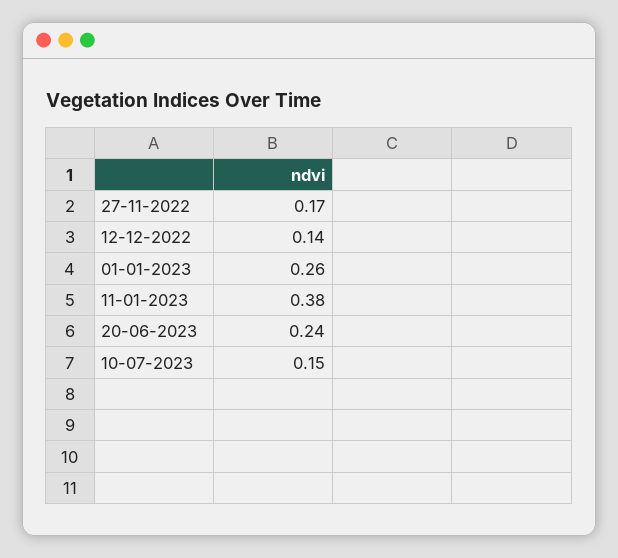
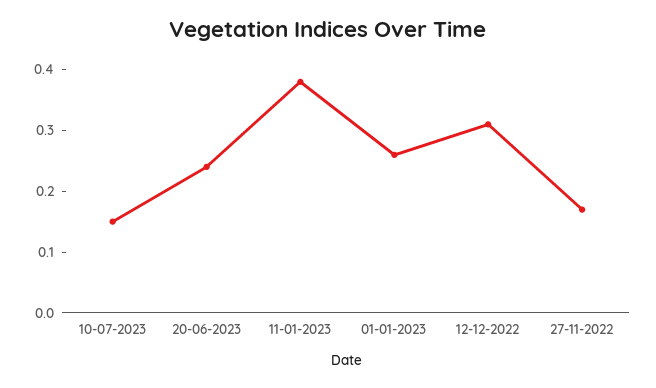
12-12-2022: 0.14 -> 0.3

